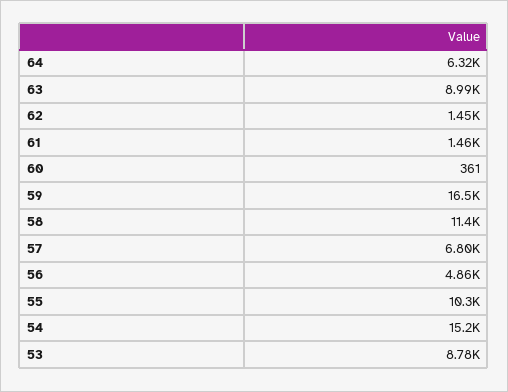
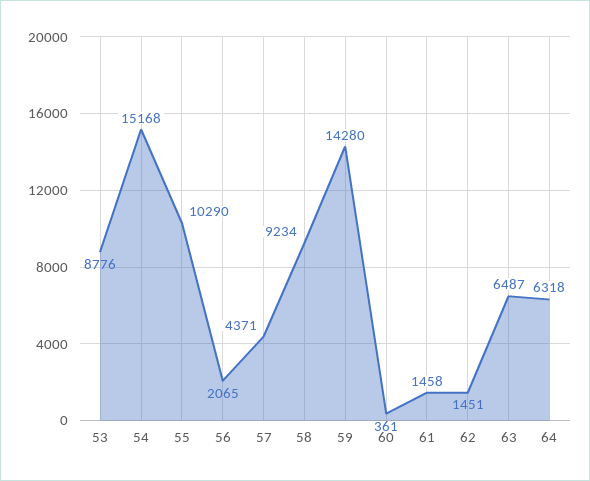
63: 8990 -> 6487
59: 16500 -> 14280
58: 11400 -> 9234
57: 6800 -> 4371
56: 4860 -> 2065

